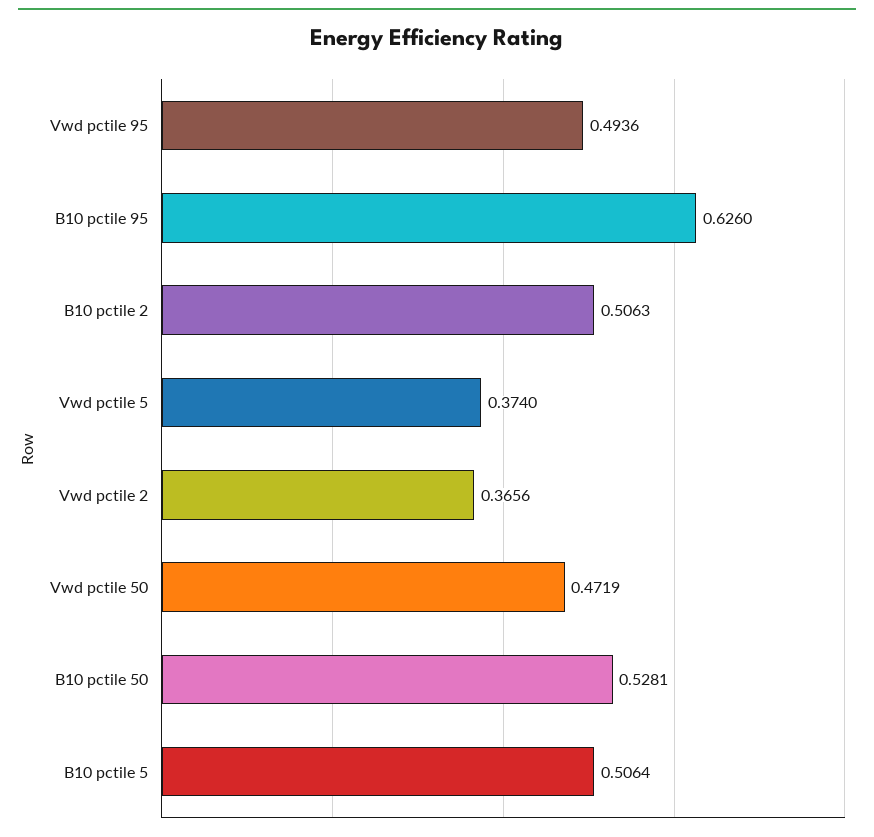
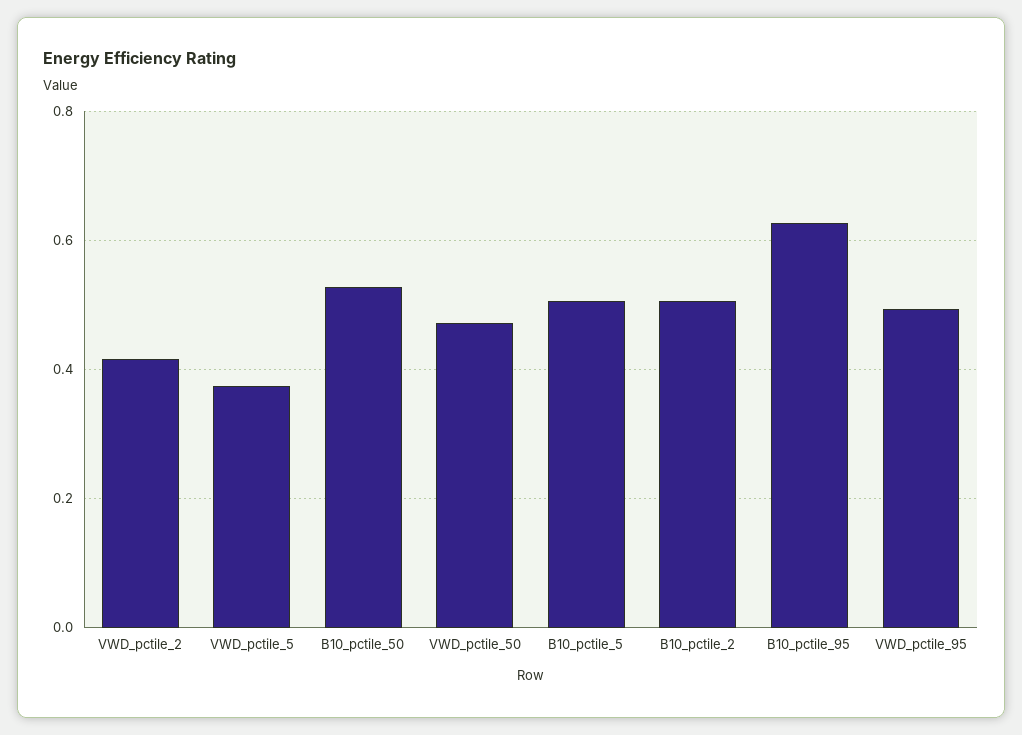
Vwd pctile 2: 0.3656 -> 0.42

